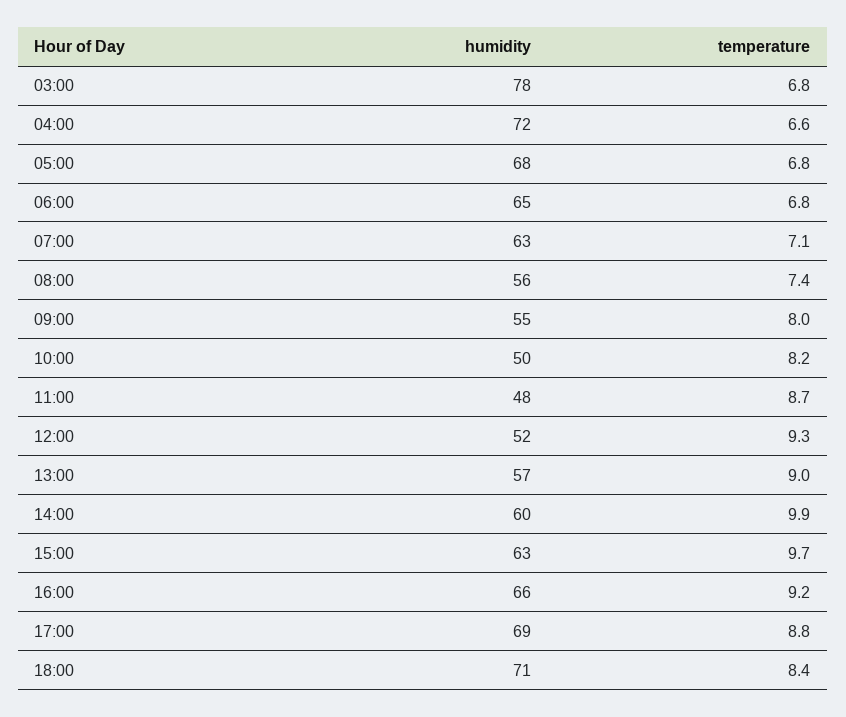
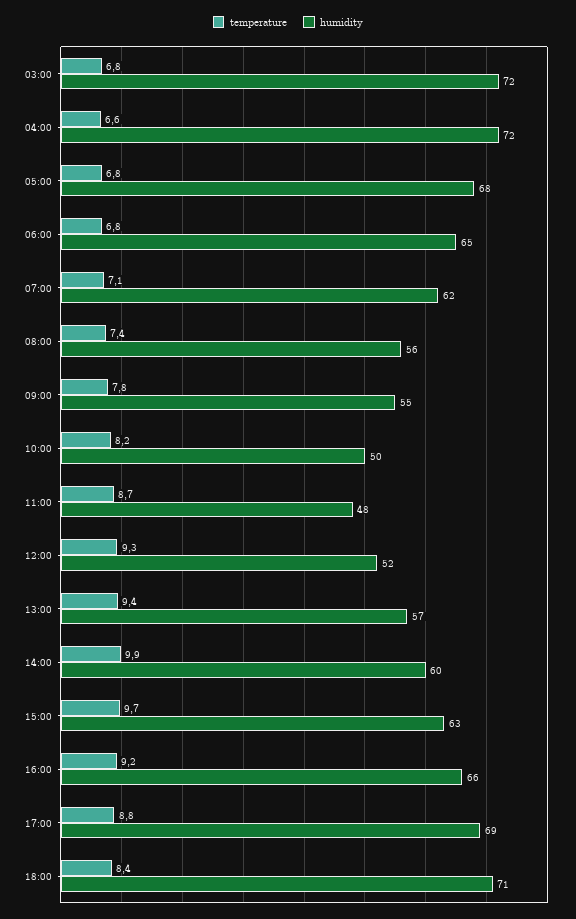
humidity, 03:00: 78 -> 72
humidity, 07:00: 63 -> 62
temperature, 09:00: 8 -> 7.8
temperature, 13:00: 9 -> 9.4

